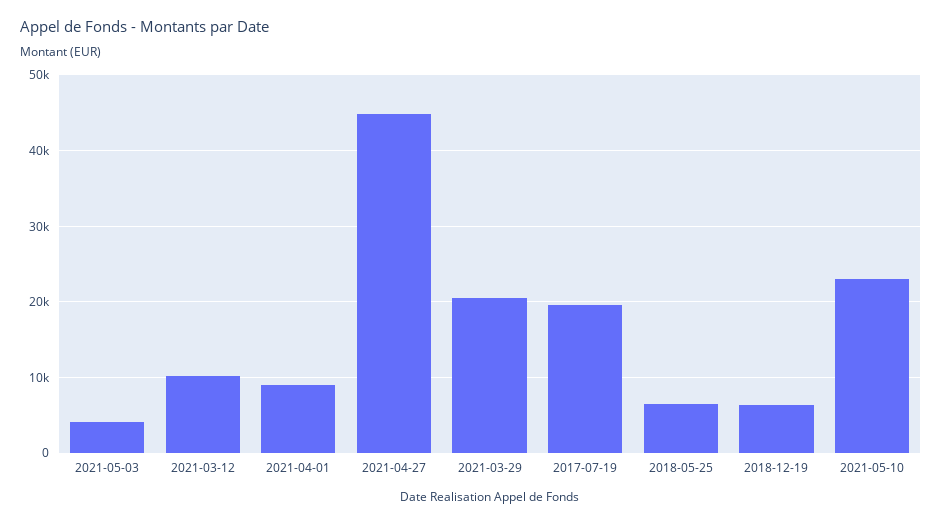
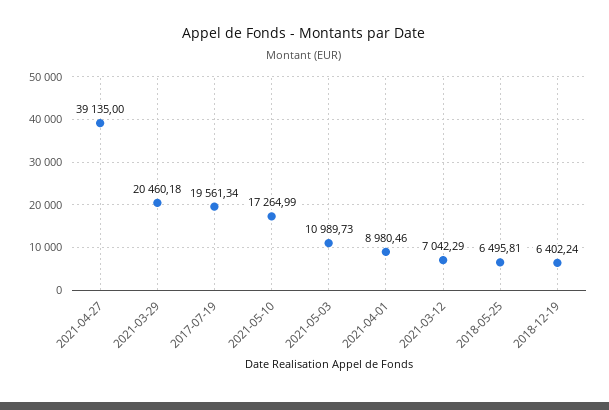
2021-05-03: 4000 -> 10989.73
2021-03-12: 10000 -> 7042.29
2021-04-27: 45000 -> 39135
2021-05-10: 23000 -> 17264.99

